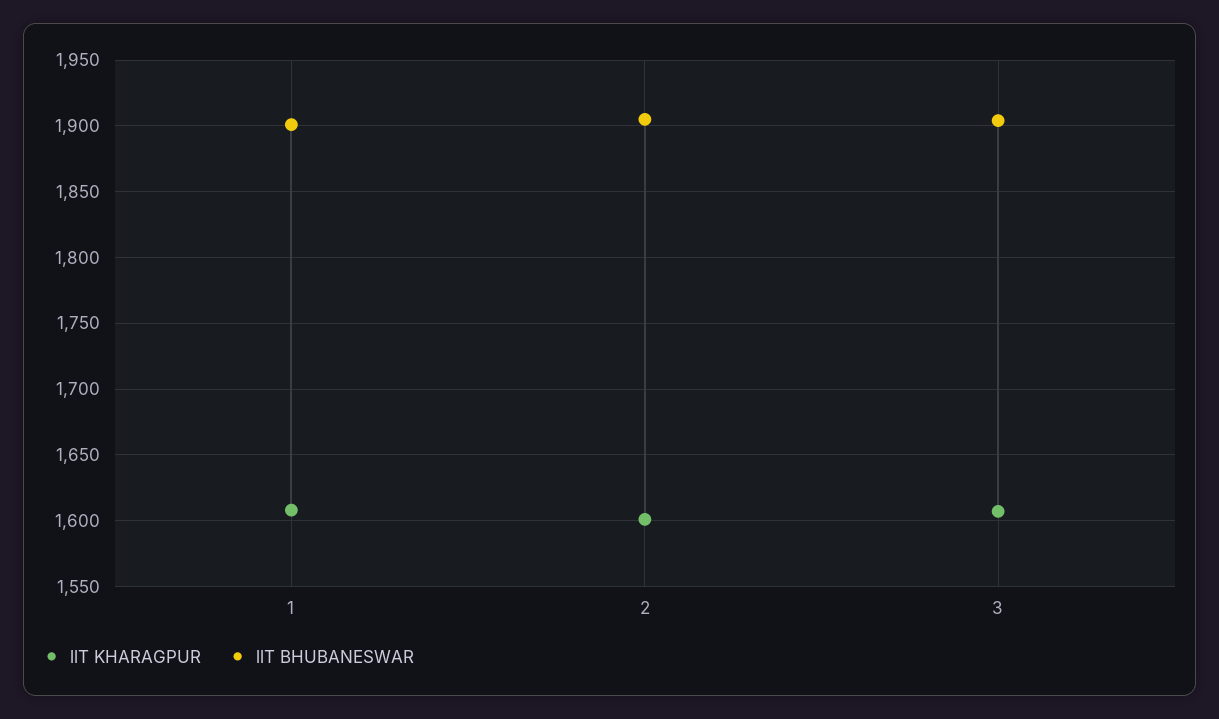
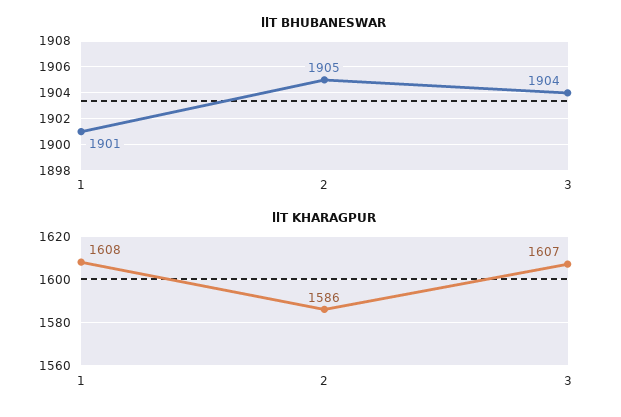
llT KHARAGPUR, 2: 1600 -> 1586

